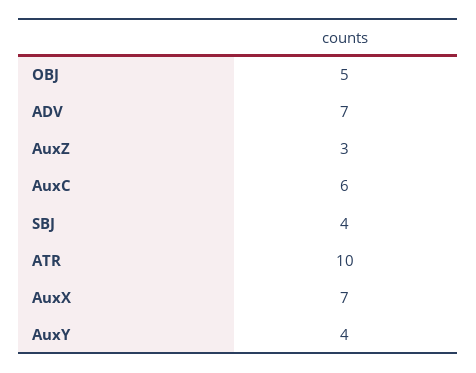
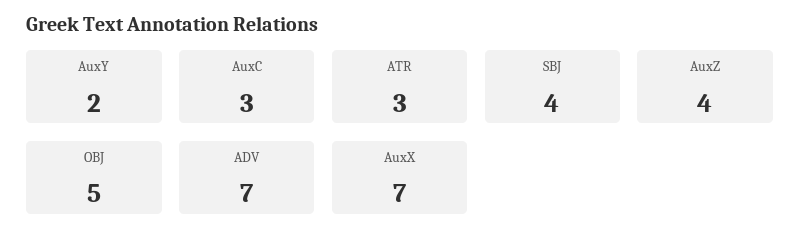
AuxZ: 3 -> 4
AuxC: 6 -> 3
ATR: 10 -> 3
AuxY: 4 -> 2

